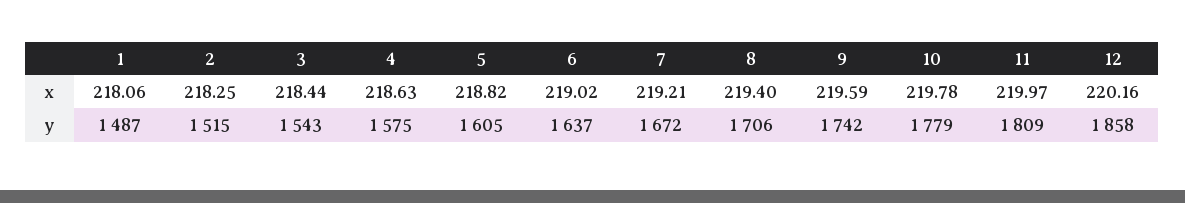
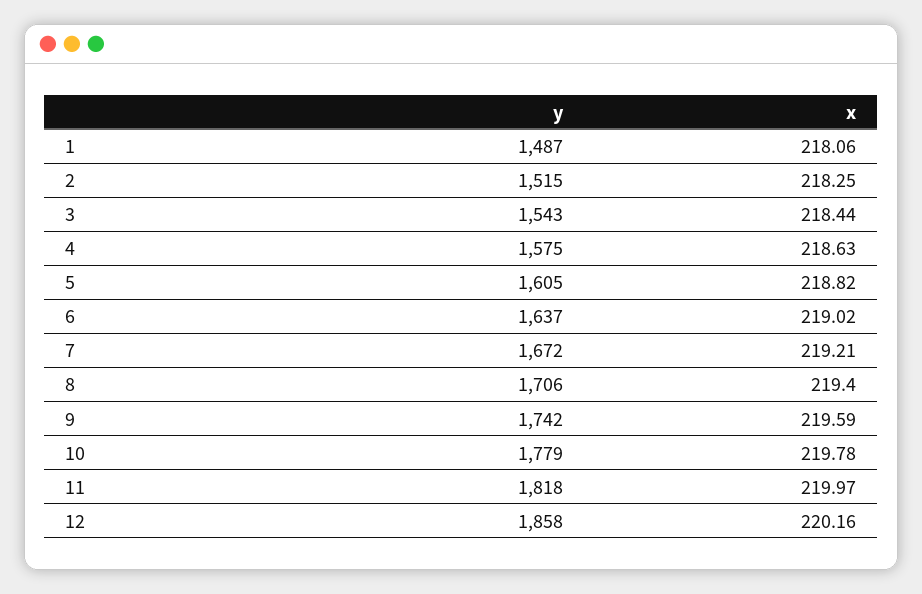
11, y: 1809 -> 1818

